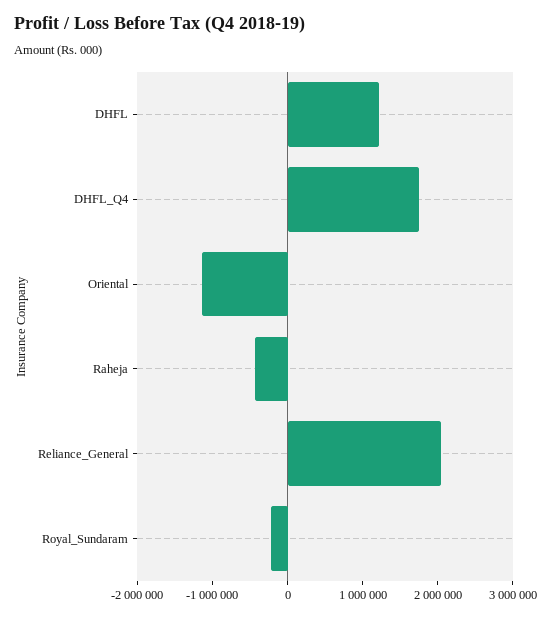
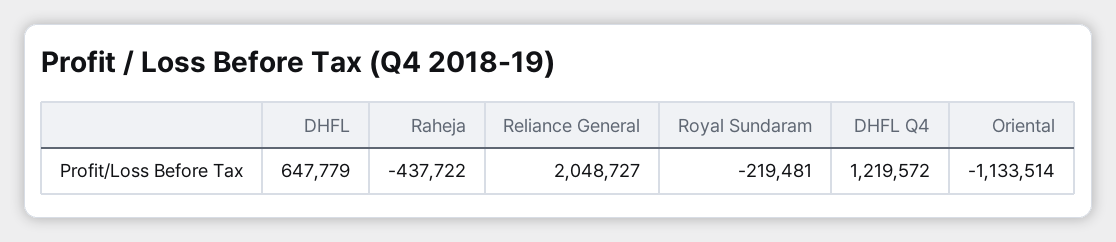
DHFL: 1200000 -> 647779
DHFL_Q4: 1800000 -> 1219572

